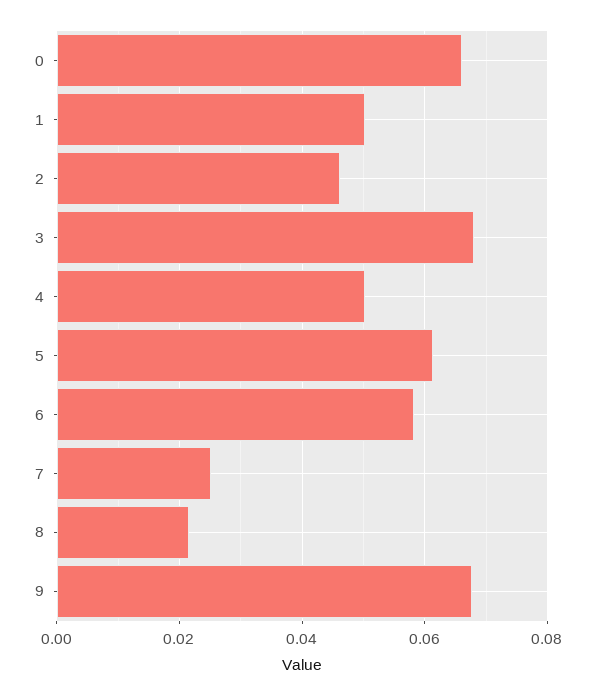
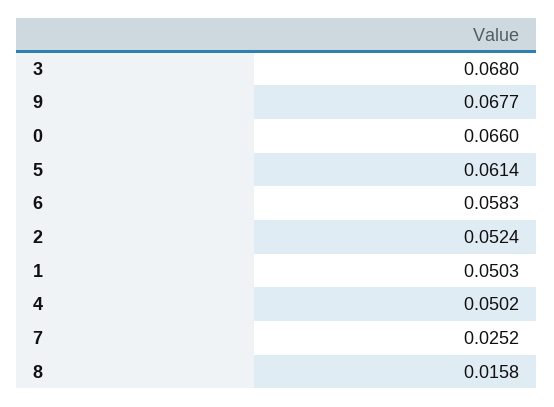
2: 0.046 -> 0.0524
8: 0.022 -> 0.0158

